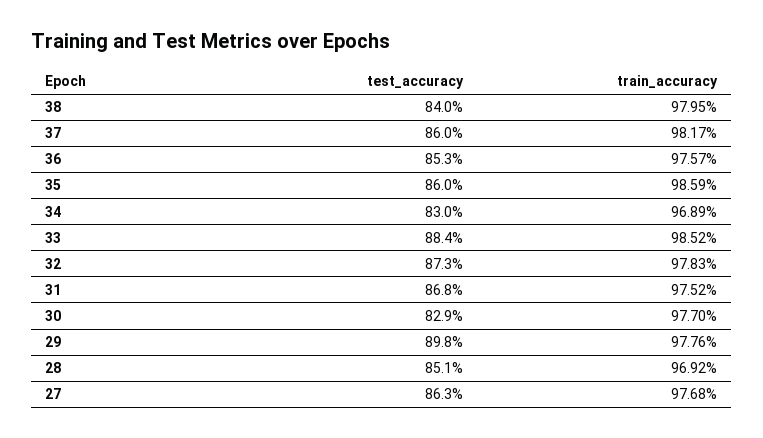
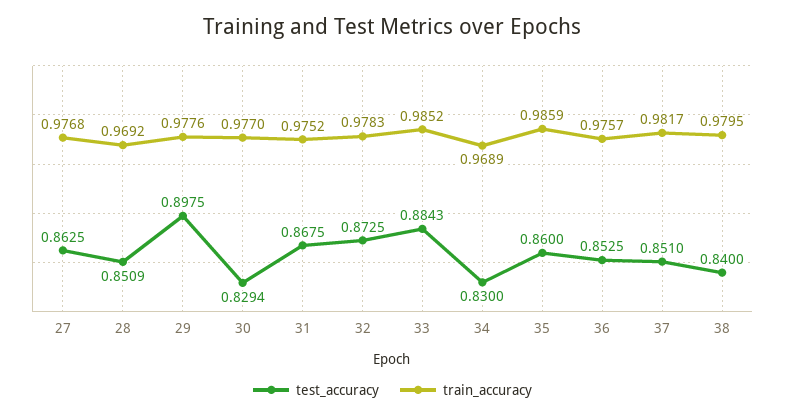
test_accuracy, 37: 0.86 -> 0.851

